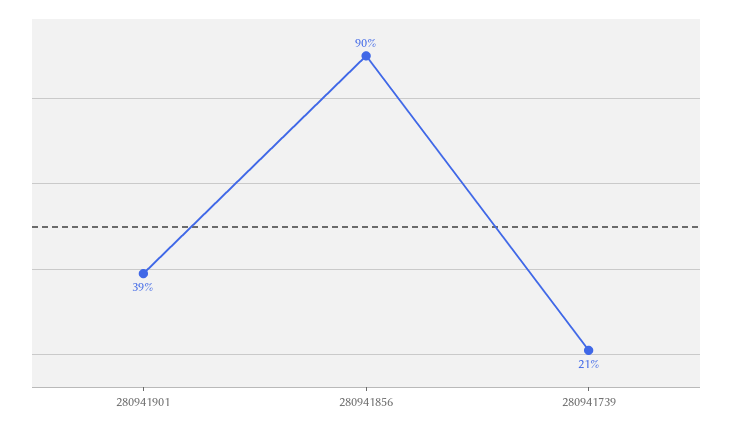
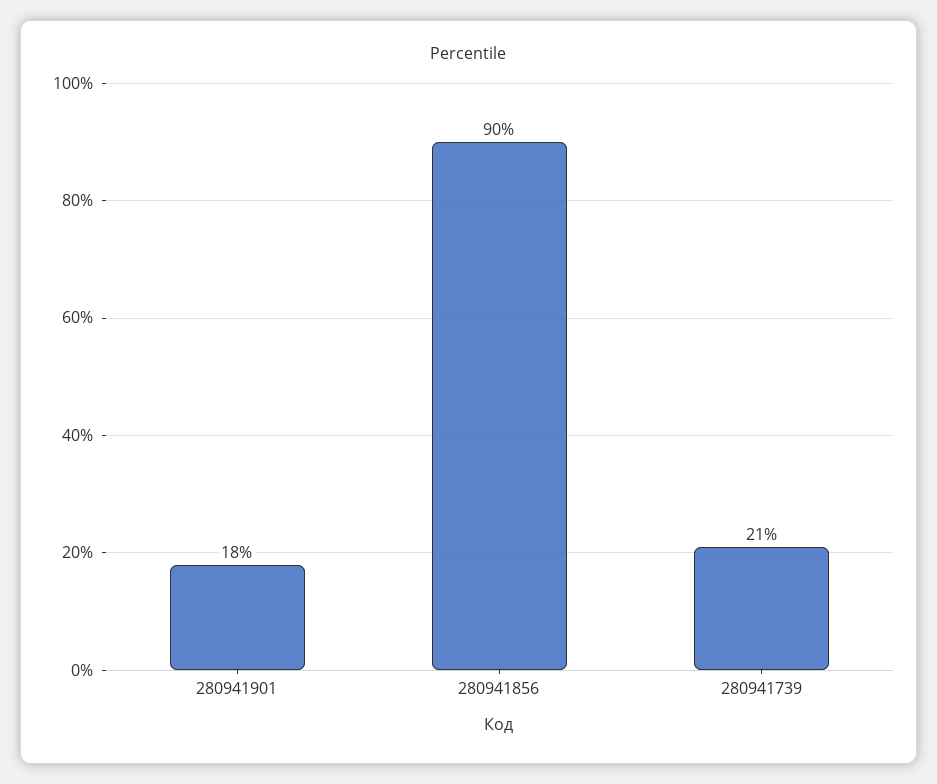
280941901: 39 -> 18

